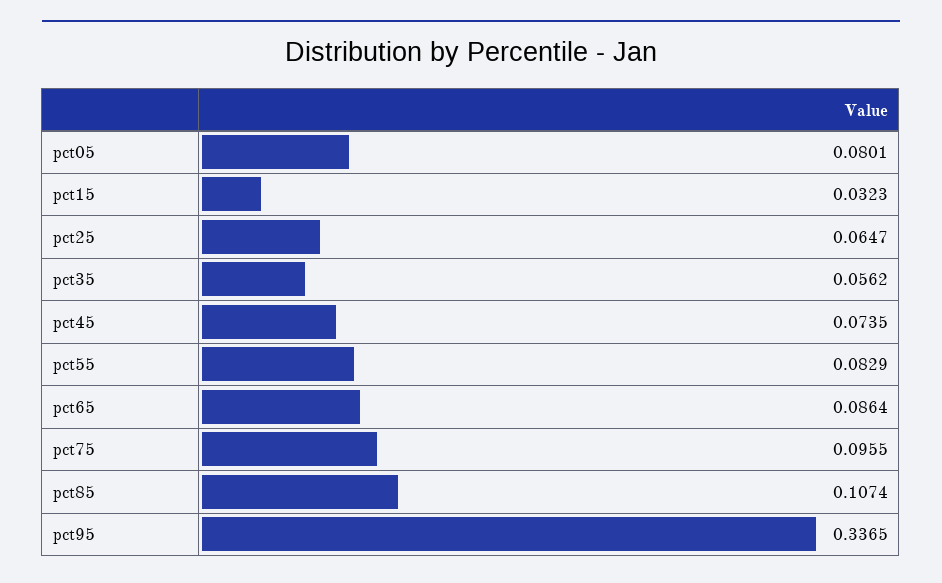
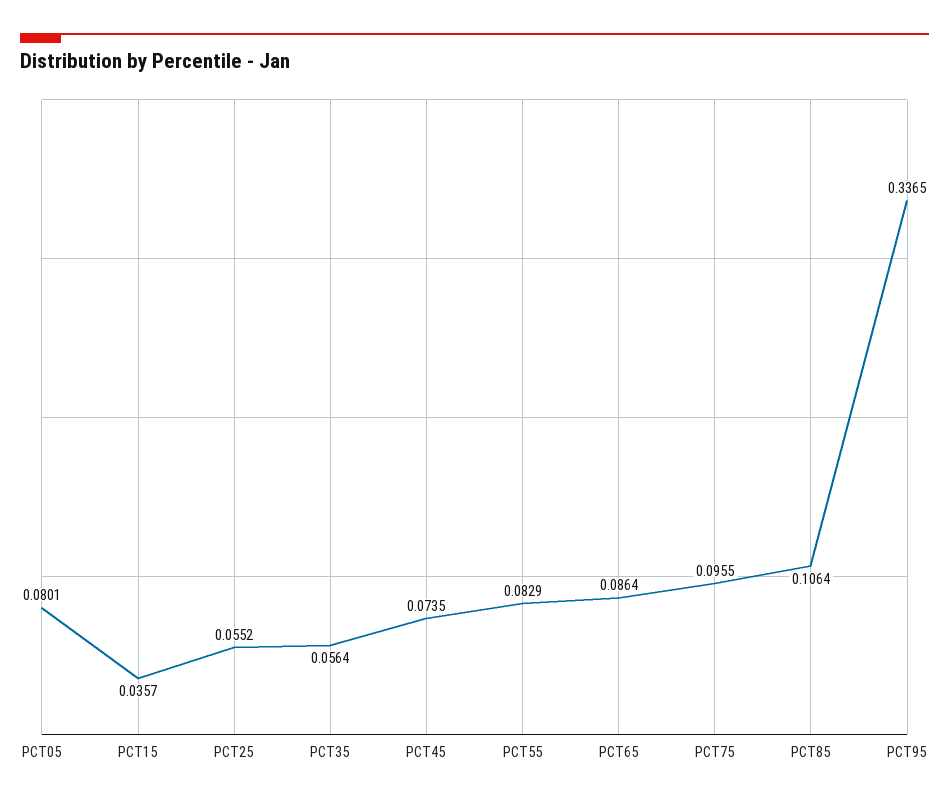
pct15: 0.0323 -> 0.0357
pct25: 0.0647 -> 0.0552
pct35: 0.0562 -> 0.0564
pct85: 0.1074 -> 0.1064

